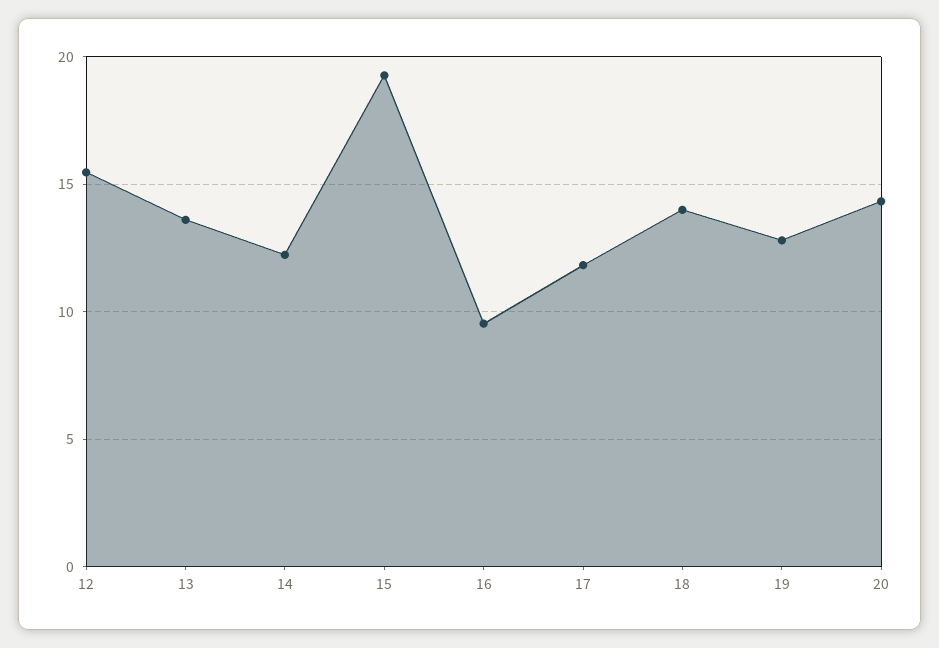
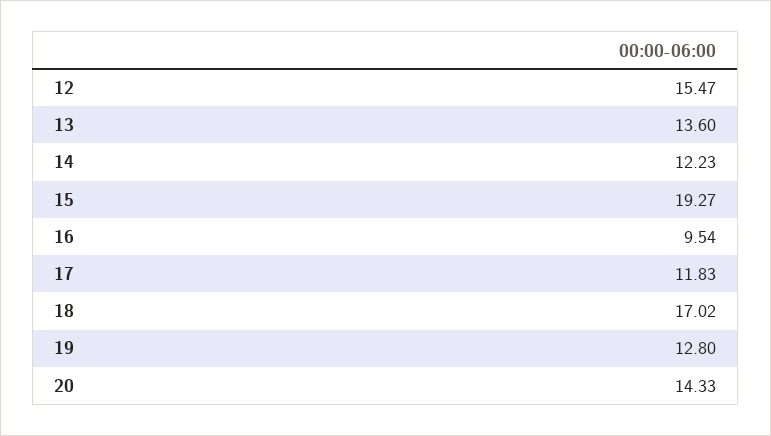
18: 14 -> 17.02

